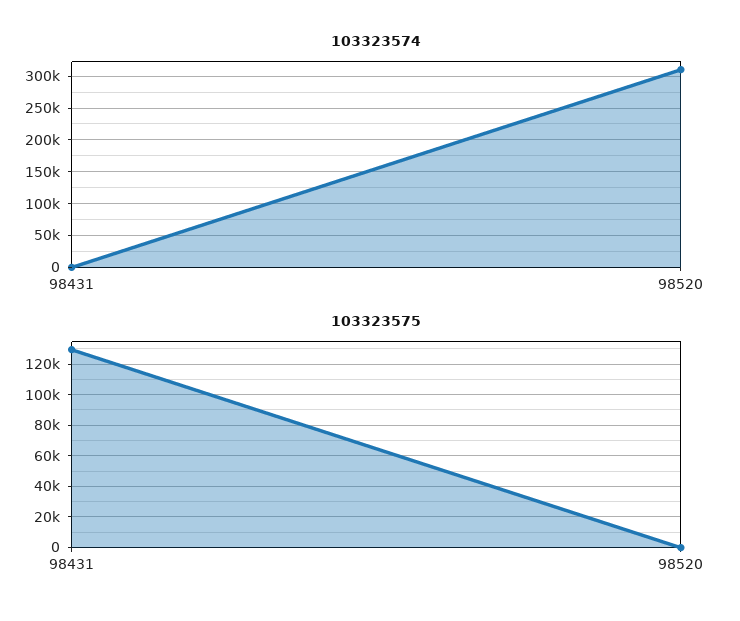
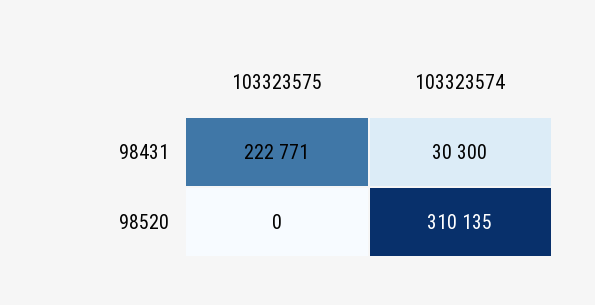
103323574, 98431: 0 -> 30300
103323575, 98431: 130000 -> 222771

